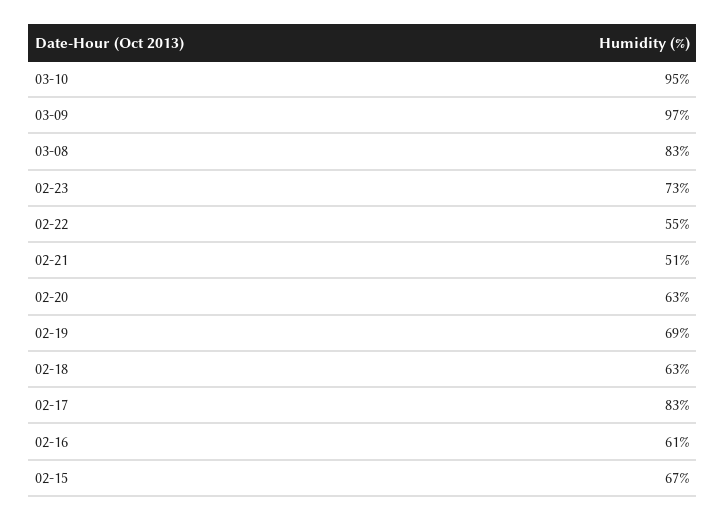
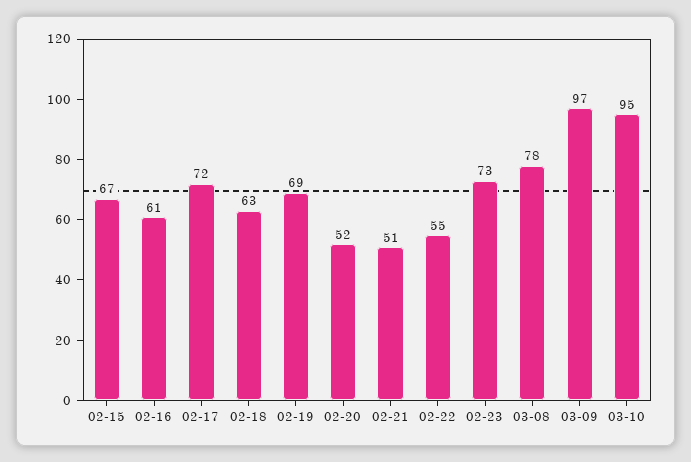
03-08: 83 -> 78
02-20: 63 -> 52
02-17: 83 -> 72

